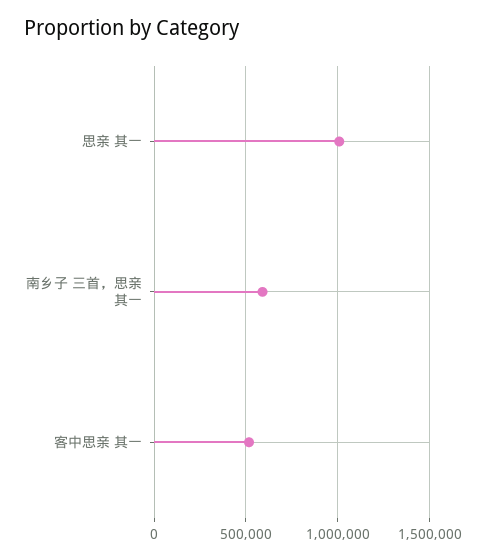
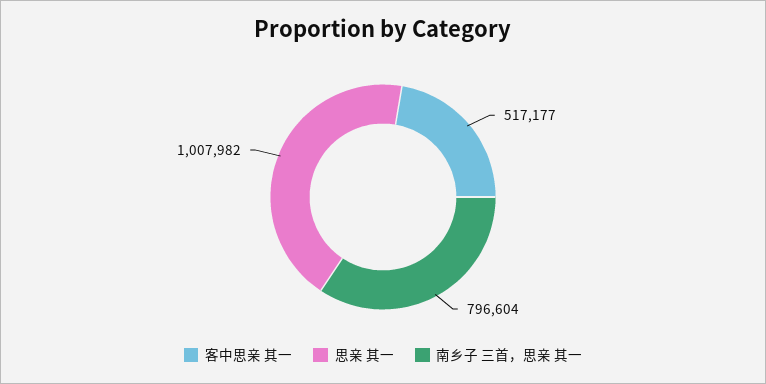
南乡子 三首，思亲 其一: 600000 -> 796604

